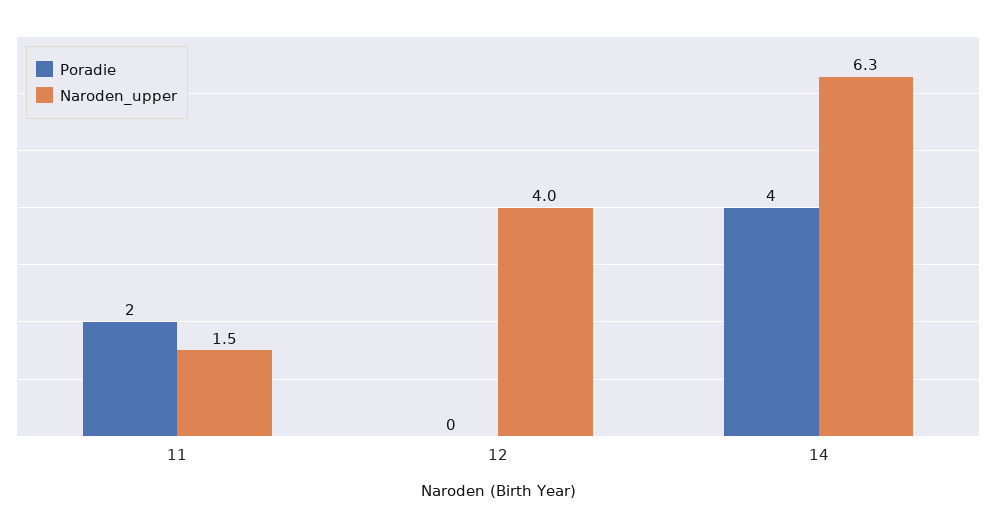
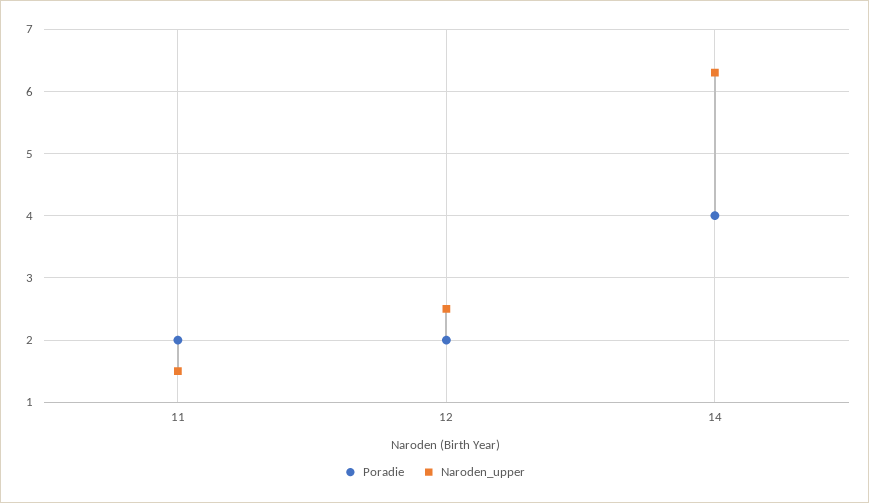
Poradie, 12: 0 -> 2
Naroden_upper, 12: 4 -> 2.5

